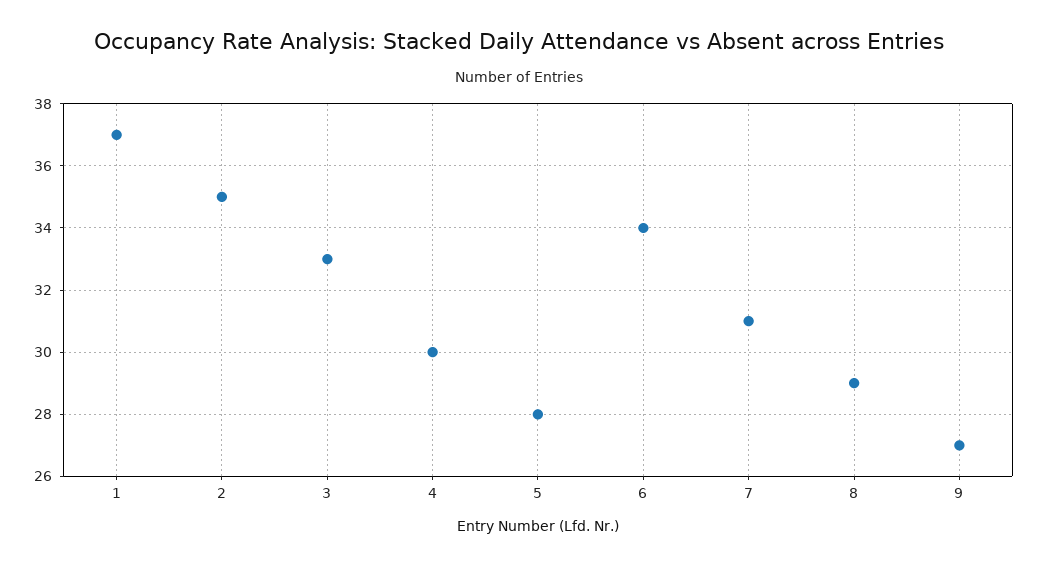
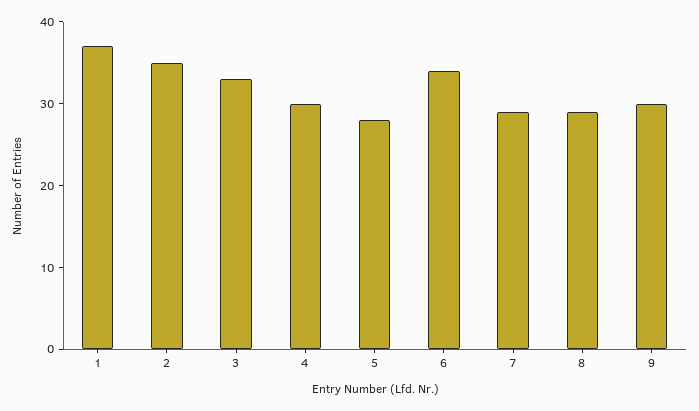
7: 31 -> 29
9: 27 -> 30

